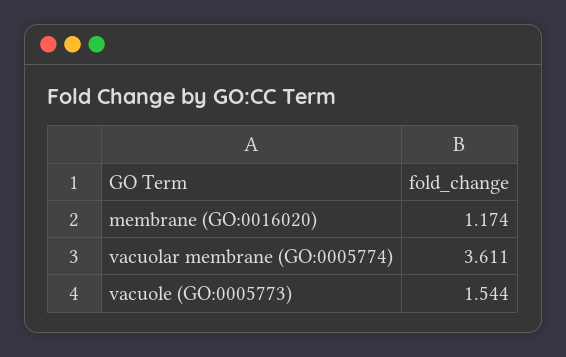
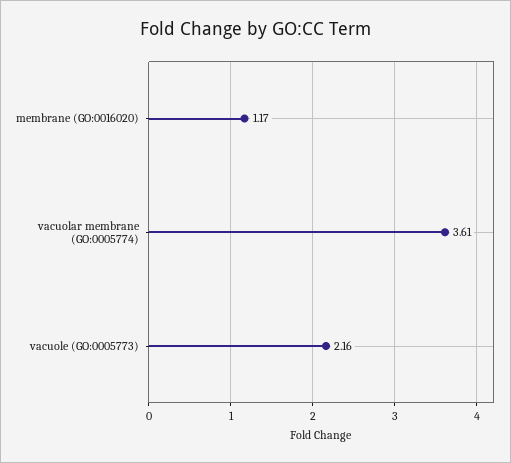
vacuole (GO:0005773): 1.544 -> 2.16

